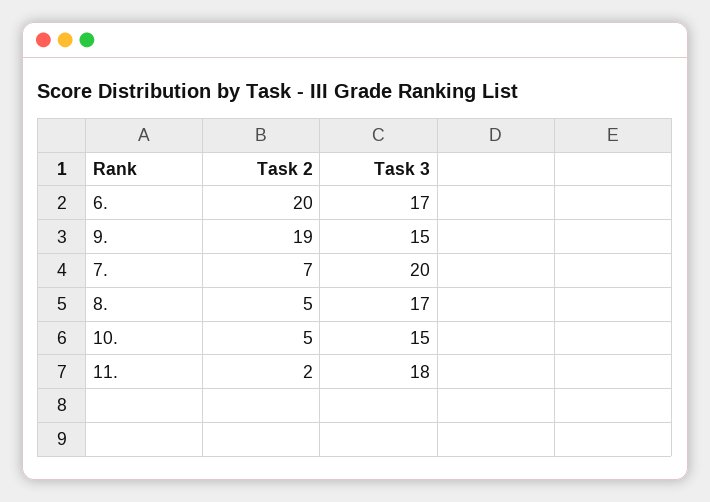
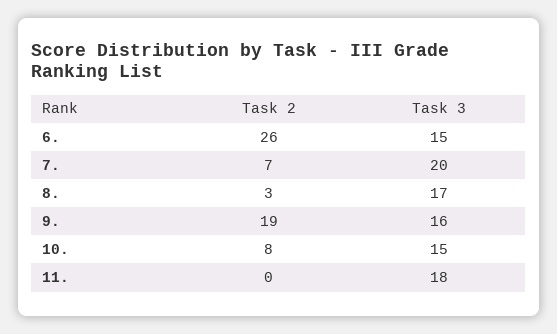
Task 2, 6.: 20 -> 26
Task 3, 6.: 17 -> 15
Task 3, 9.: 15 -> 16
Task 2, 8.: 5 -> 3
Task 2, 10.: 5 -> 8
Task 2, 11.: 2 -> 0

